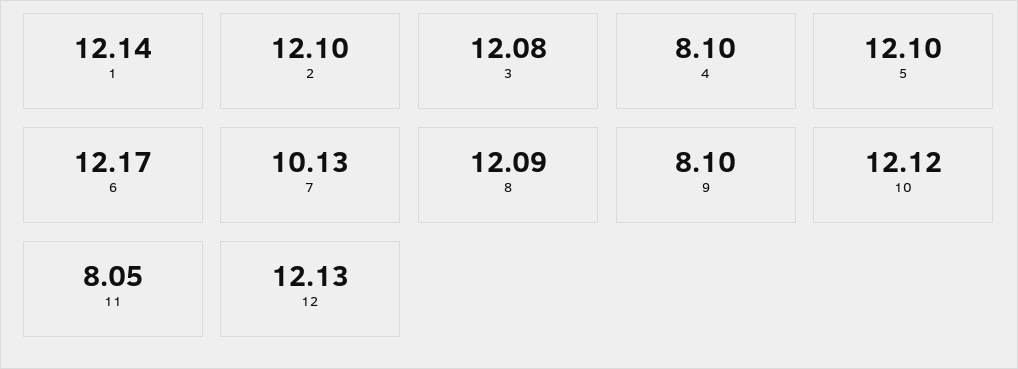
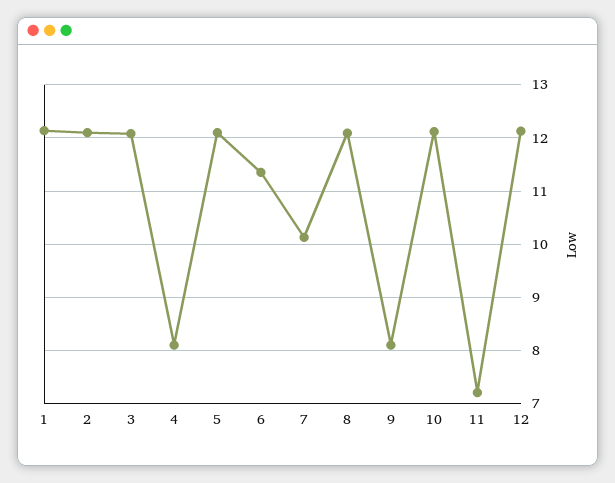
6: 12.17 -> 11.4
11: 8.05 -> 7.2

